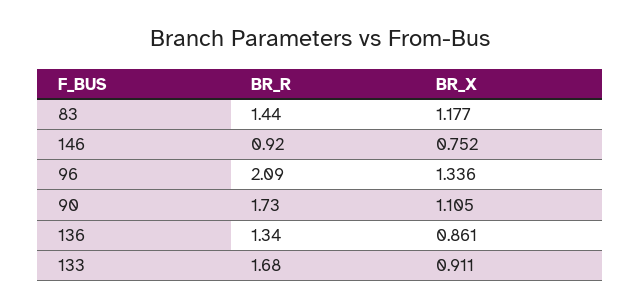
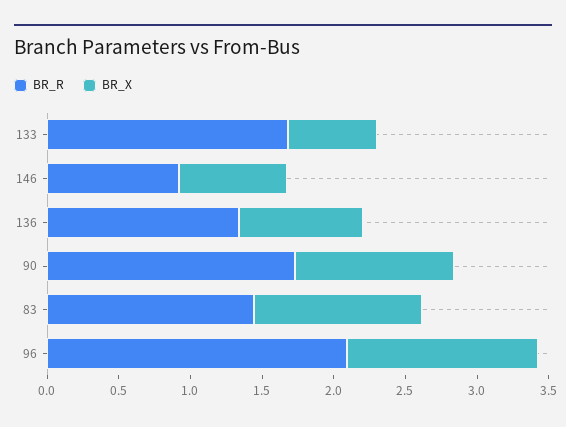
BR_X, 133: 0.911 -> 0.6

